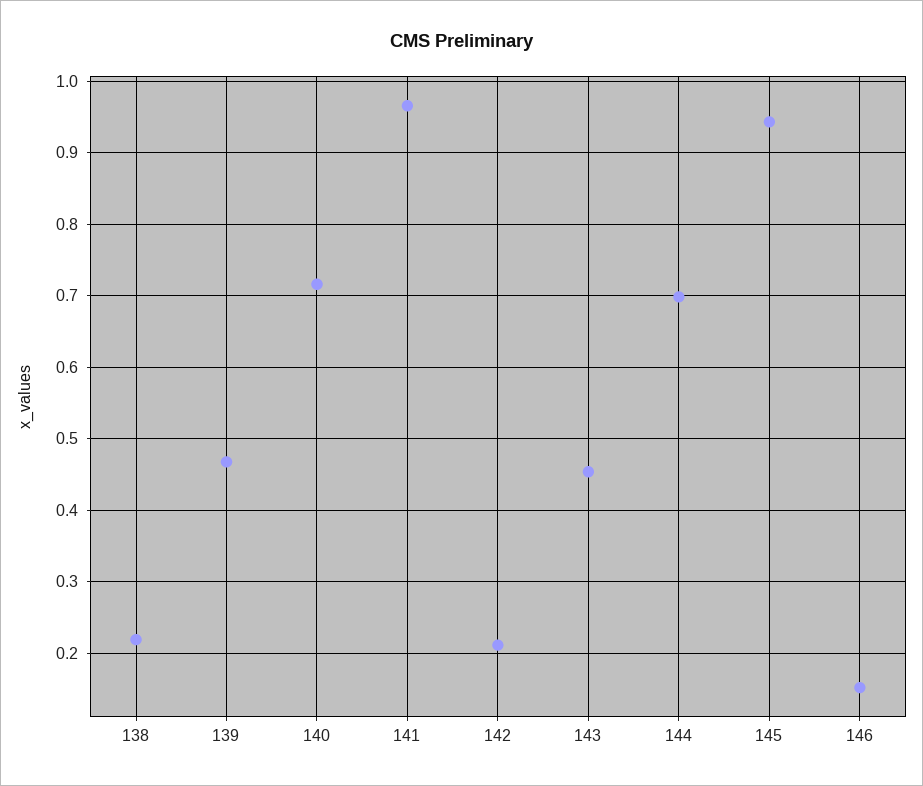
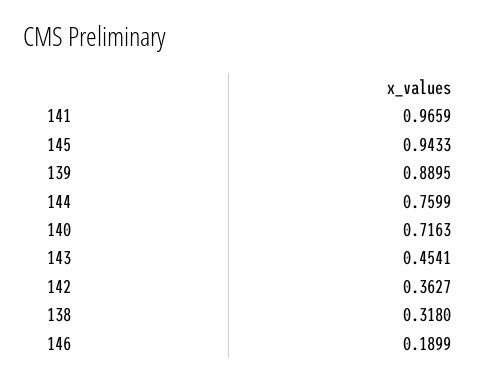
138: 0.22 -> 0.318
139: 0.47 -> 0.8895
142: 0.21 -> 0.3627
144: 0.7 -> 0.7599
146: 0.15 -> 0.1899

